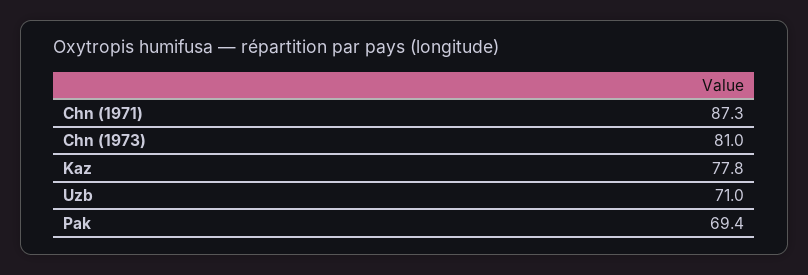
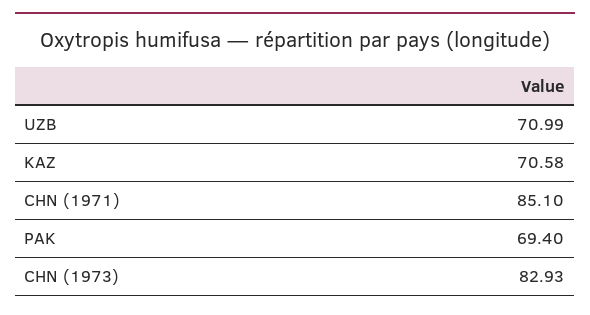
Chn (1971): 87.3 -> 85.1
Chn (1973): 81 -> 82.93
Kaz: 77.8 -> 70.58

